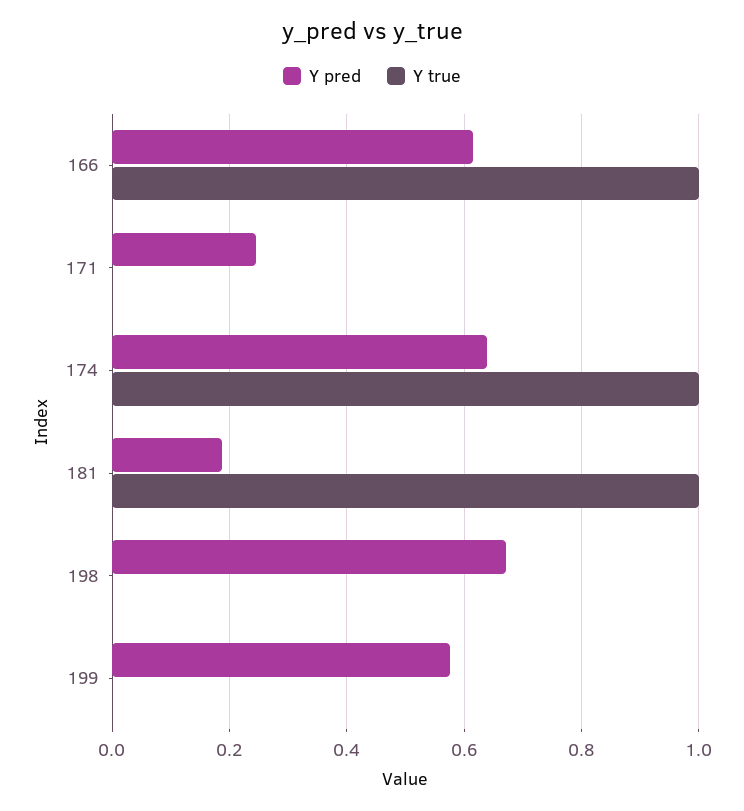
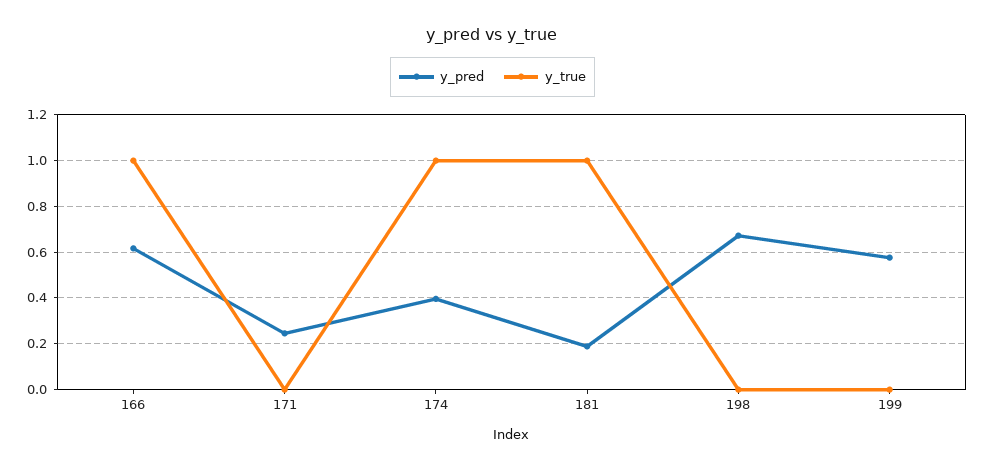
Y pred, 174: 0.64 -> 0.4

